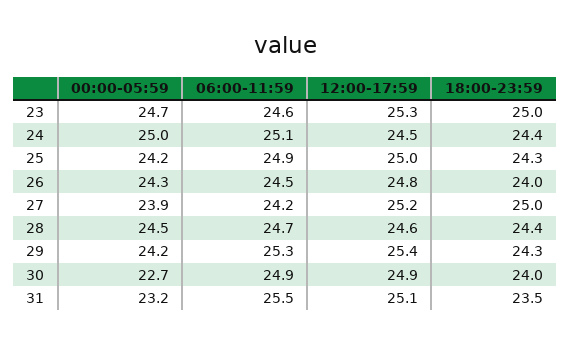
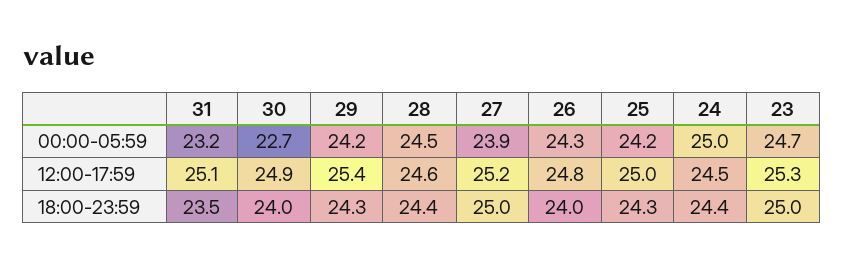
06:00-11:59, 23: 24.6 -> none
06:00-11:59, 24: 25.1 -> none
06:00-11:59, 25: 24.9 -> none
06:00-11:59, 26: 24.5 -> none
06:00-11:59, 27: 24.2 -> none
06:00-11:59, 28: 24.7 -> none
06:00-11:59, 29: 25.3 -> none
06:00-11:59, 30: 24.9 -> none
06:00-11:59, 31: 25.5 -> none

